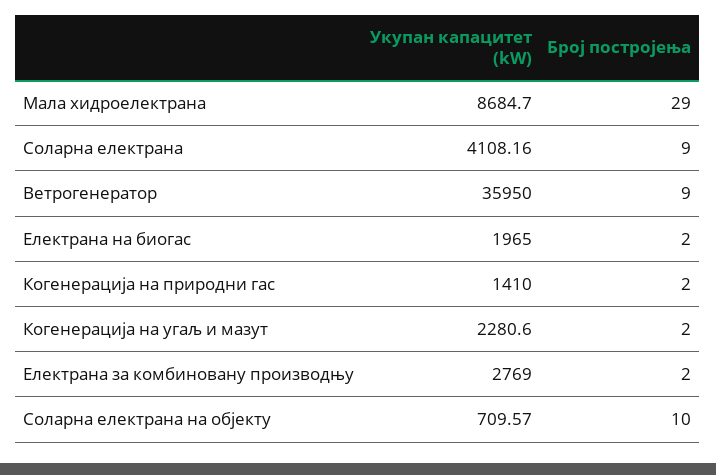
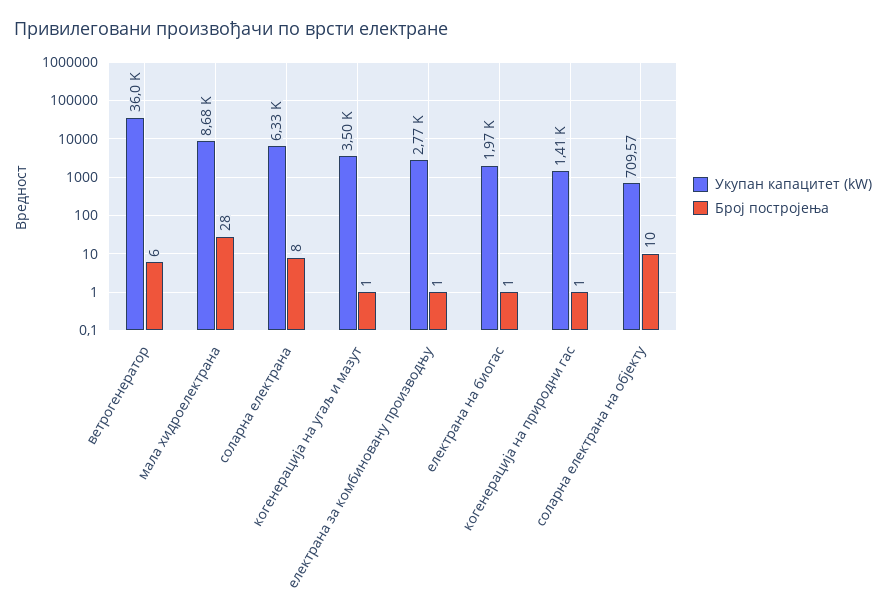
Број постројења, Мала хидроелектрана: 29 -> 28
Укупан капацитет (kW), Соларна електрана: 4108.16 -> 6330
Број постројења, Соларна електрана: 9 -> 8
Број постројења, Ветрогенератор: 9 -> 6
Број постројења, Електрана на биогас: 2 -> 1
Број постројења, Когенерација на природни гас: 2 -> 1
Укупан капацитет (kW), Когенерација на угаљ и мазут: 2280.6 -> 3500
Број постројења, Когенерација на угаљ и мазут: 2 -> 1
Број постројења, Електрана за комбиновану производњу: 2 -> 1

